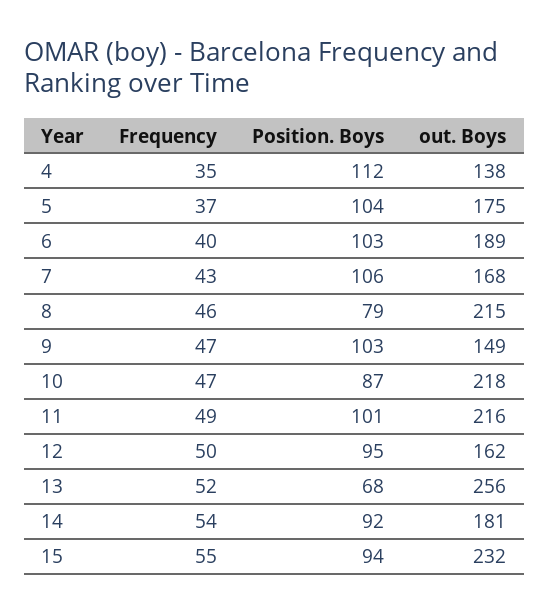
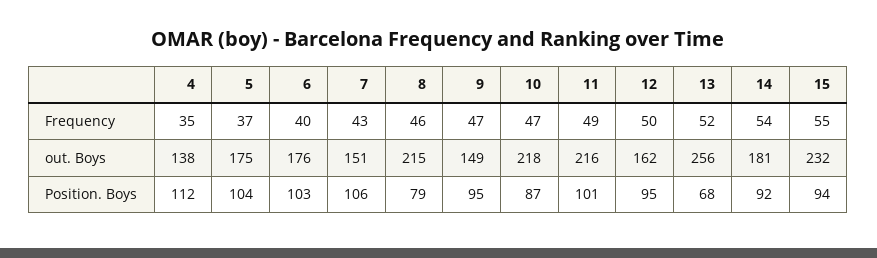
out. Boys, 6: 189 -> 176
out. Boys, 7: 168 -> 151
Position. Boys, 9: 103 -> 95

